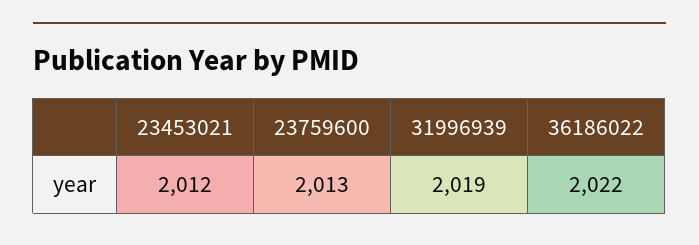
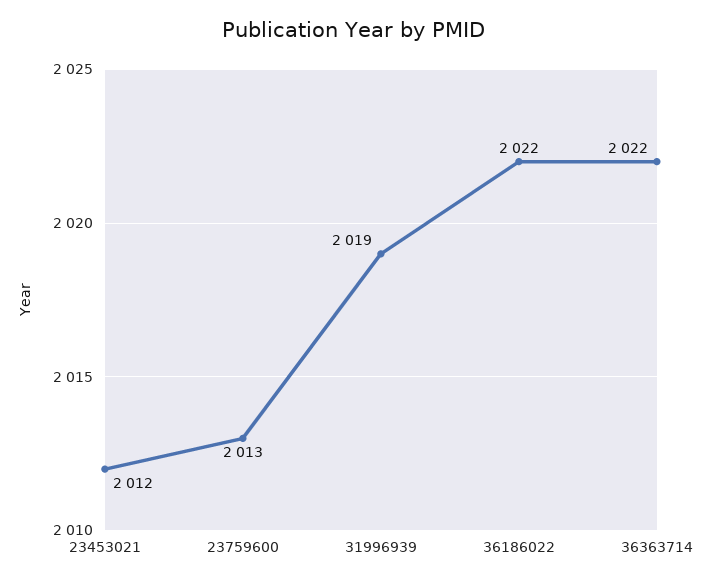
36363714: none -> 2022

